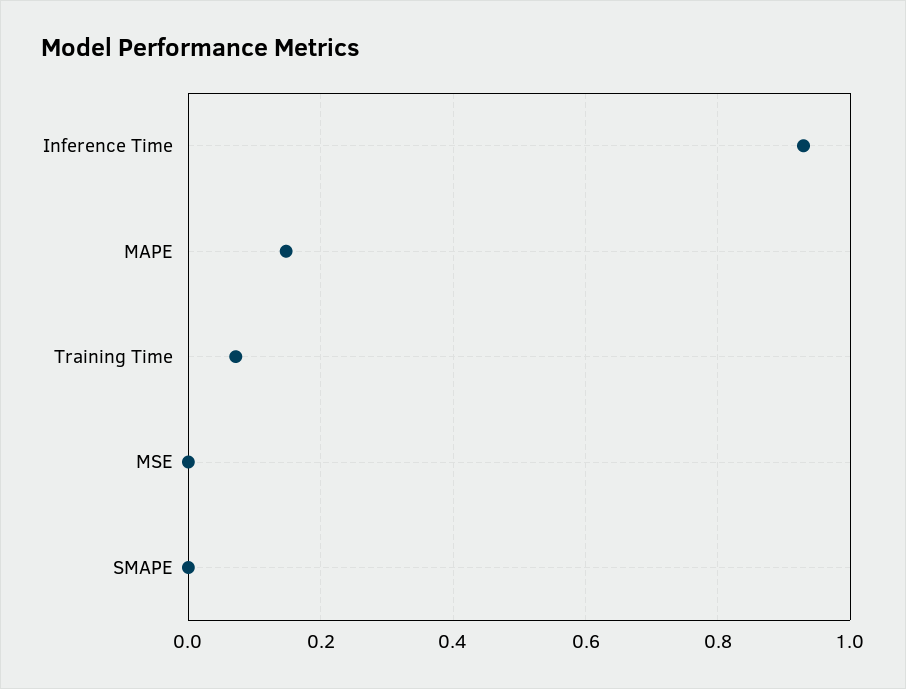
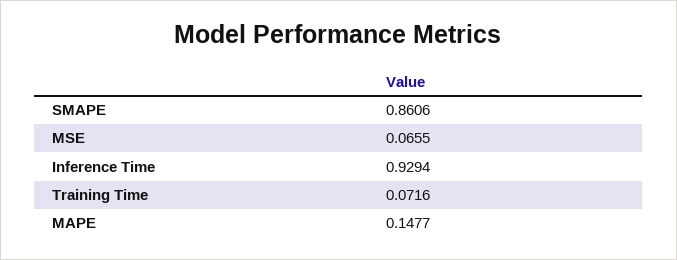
MSE: 0 -> 0.0655
SMAPE: 0 -> 0.8606

